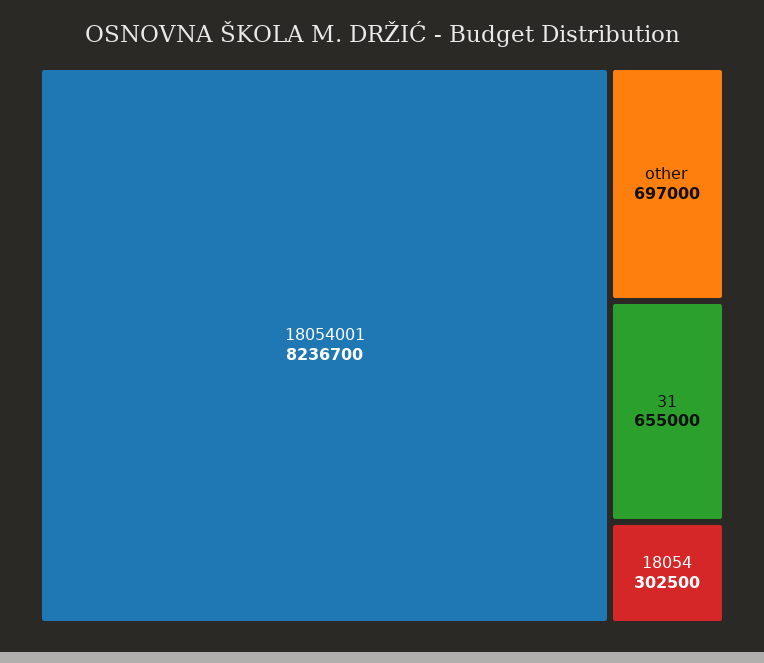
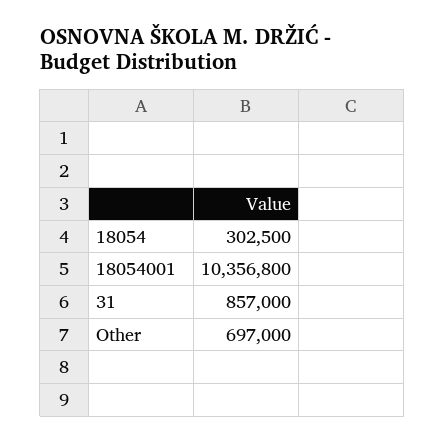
18054001: 8236700 -> 10356800
31: 655000 -> 857000

